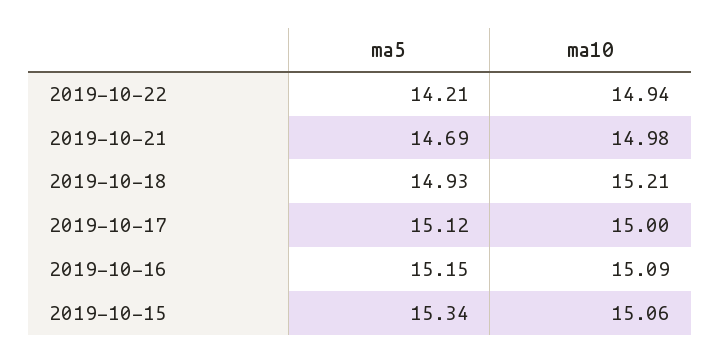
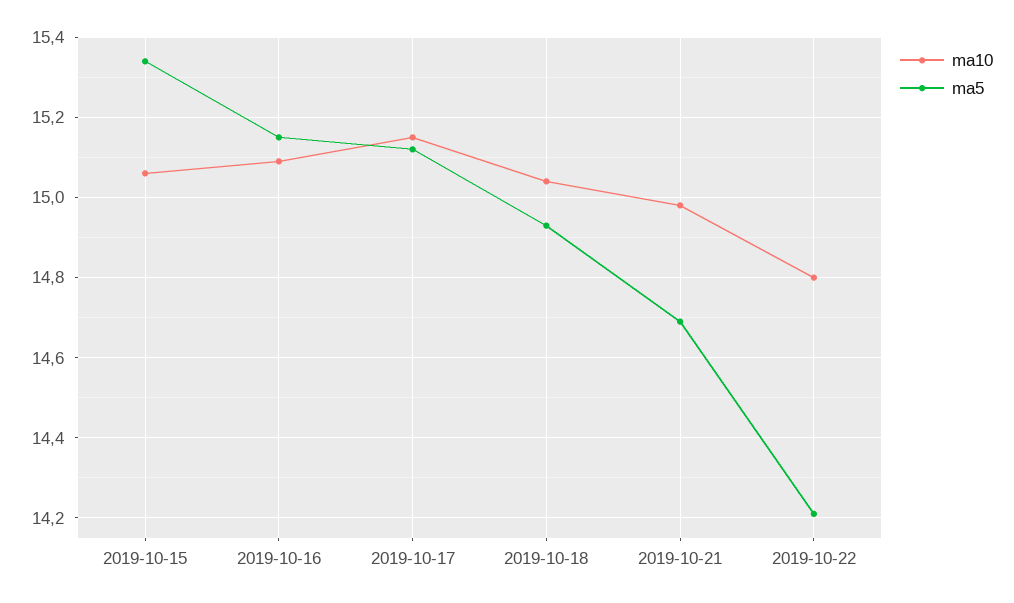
ma10, 2019-10-22: 14.94 -> 14.8
ma10, 2019-10-18: 15.21 -> 15.05
ma10, 2019-10-17: 15 -> 15.15

